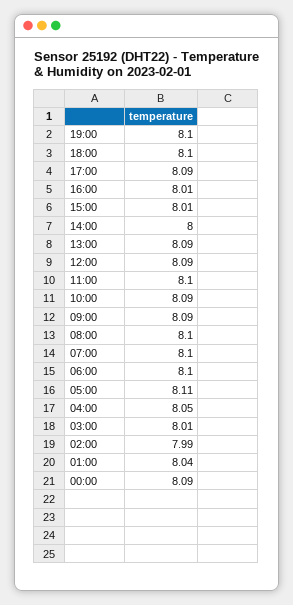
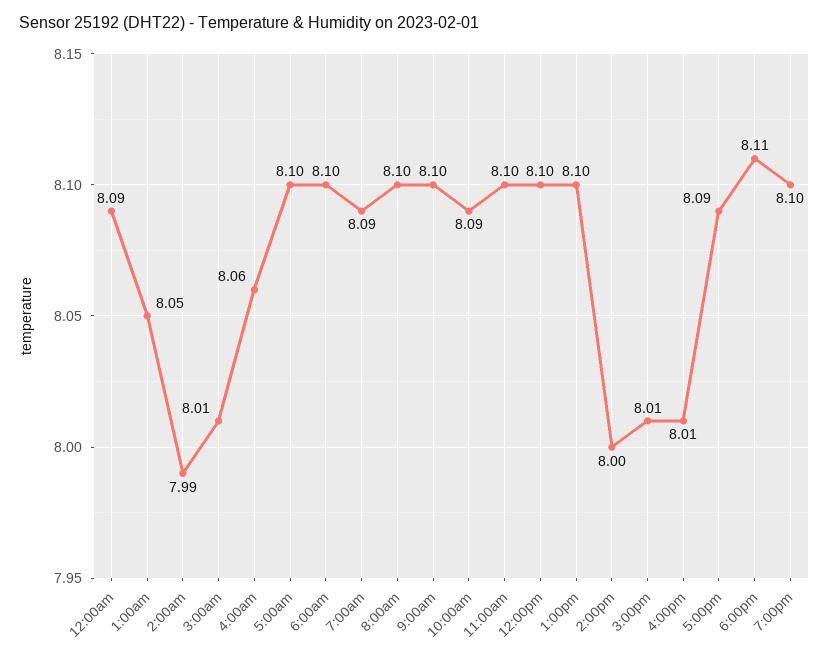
18:00: 8.1 -> 8.11
13:00: 8.09 -> 8.1
12:00: 8.09 -> 8.1
09:00: 8.09 -> 8.1
07:00: 8.1 -> 8.09
05:00: 8.11 -> 8.1
04:00: 8.05 -> 8.06
01:00: 8.04 -> 8.05

